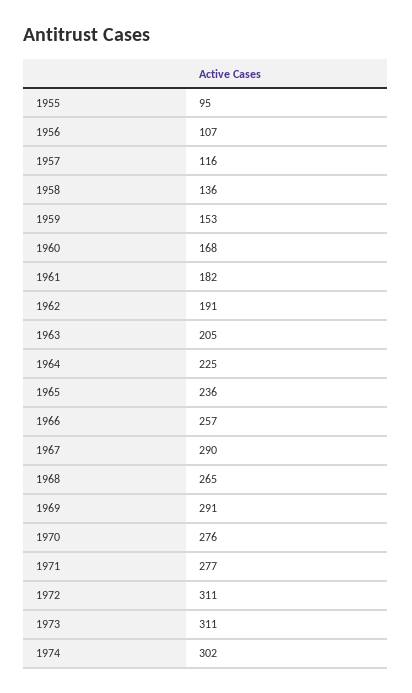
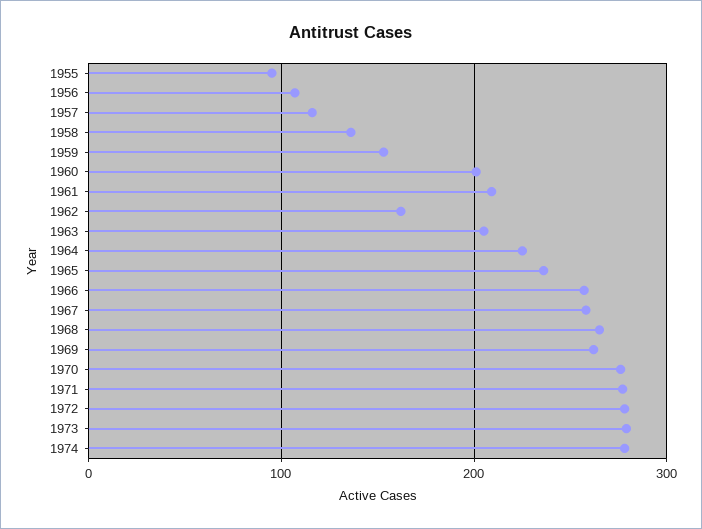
1960: 168 -> 200
1961: 182 -> 210
1962: 191 -> 160
1967: 290 -> 260
1969: 291 -> 260
1972: 311 -> 280
1973: 311 -> 280
1974: 302 -> 280

